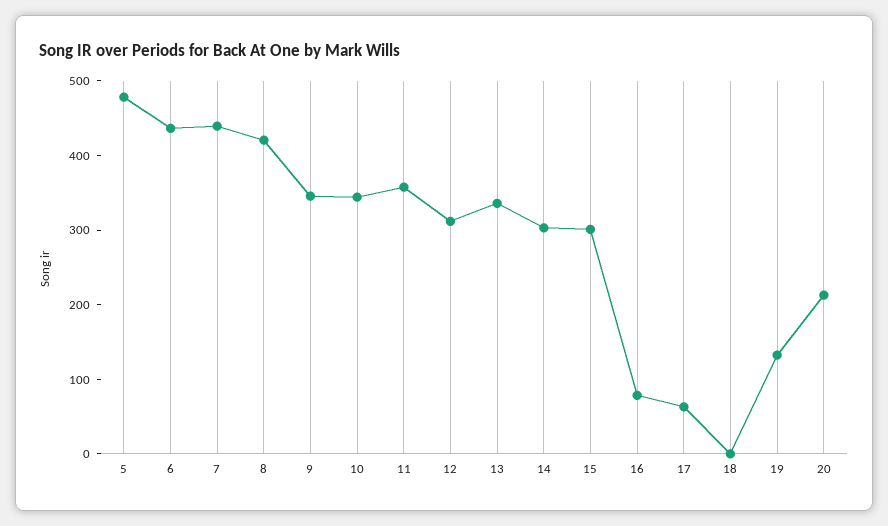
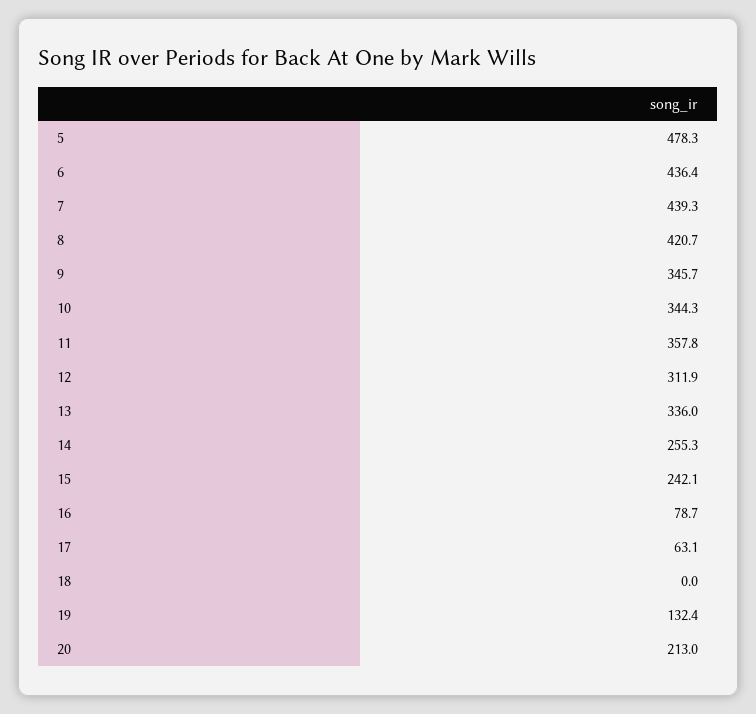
14: 300 -> 255.3
15: 300 -> 242.1

